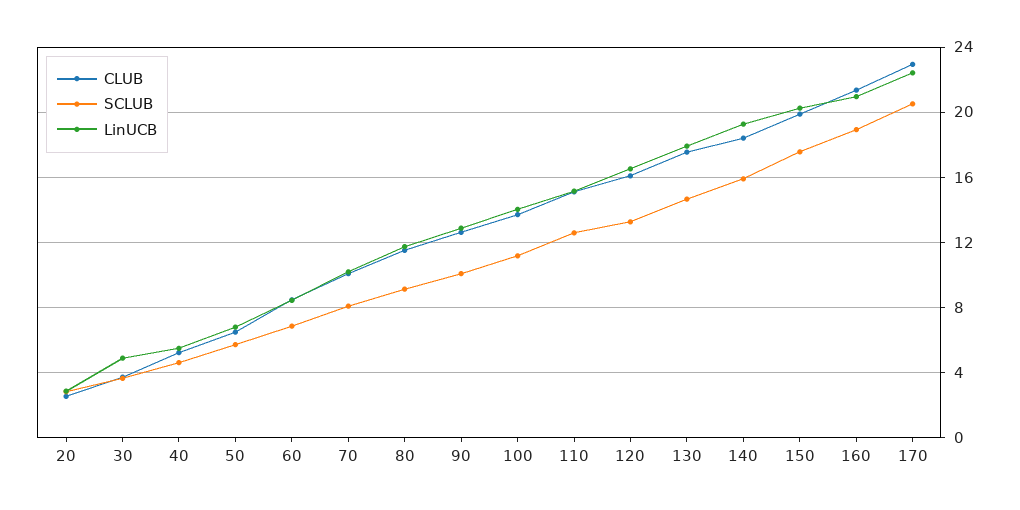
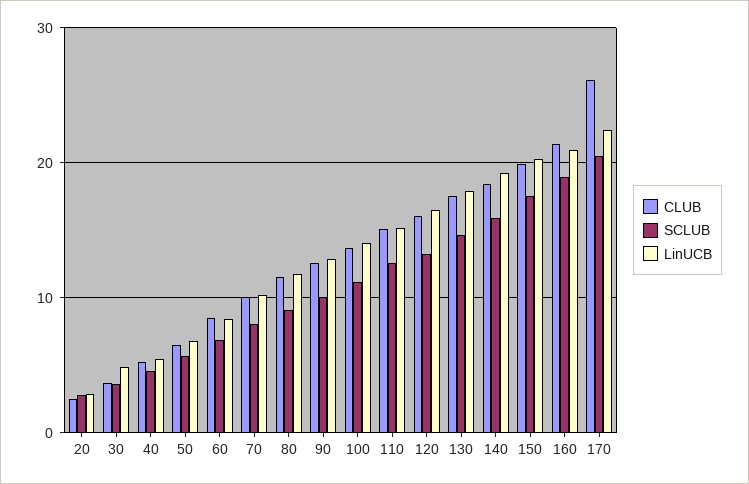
CLUB, 170: 23 -> 26

